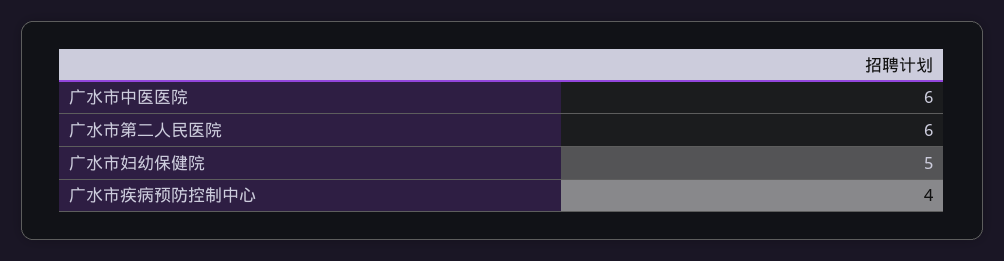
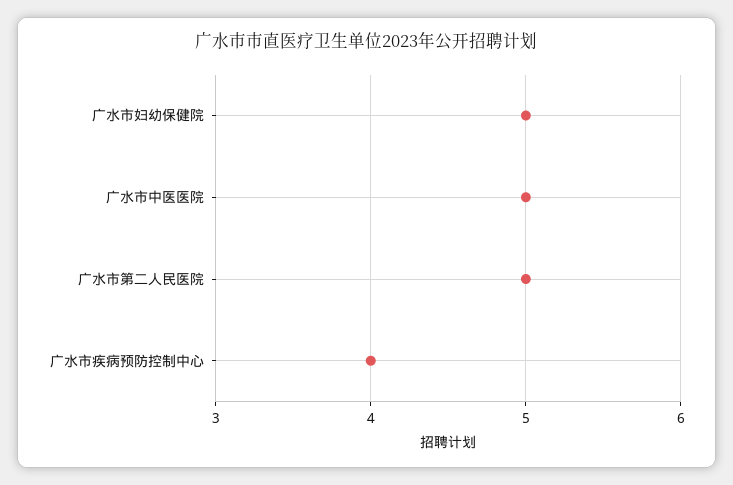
广水市中医医院: 6 -> 5
广水市第二人民医院: 6 -> 5

